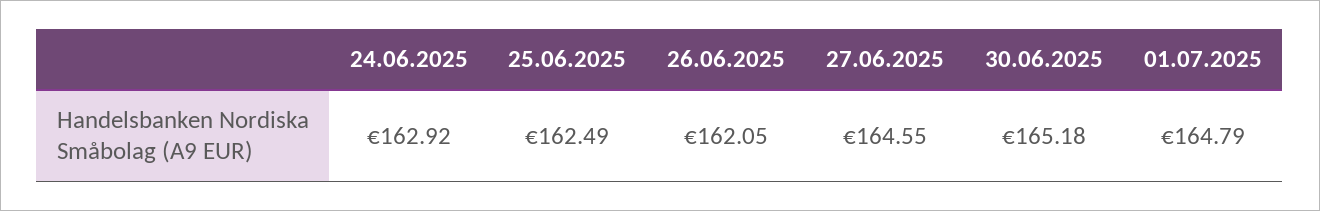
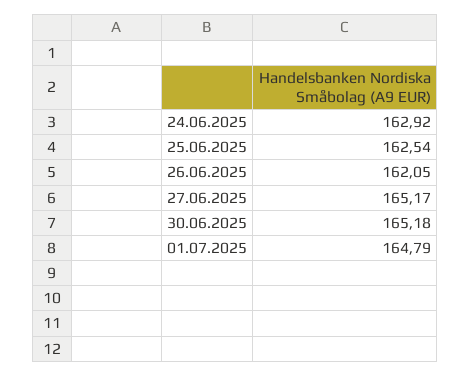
25.06.2025: 162.49 -> 162.54
27.06.2025: 164.55 -> 165.17

